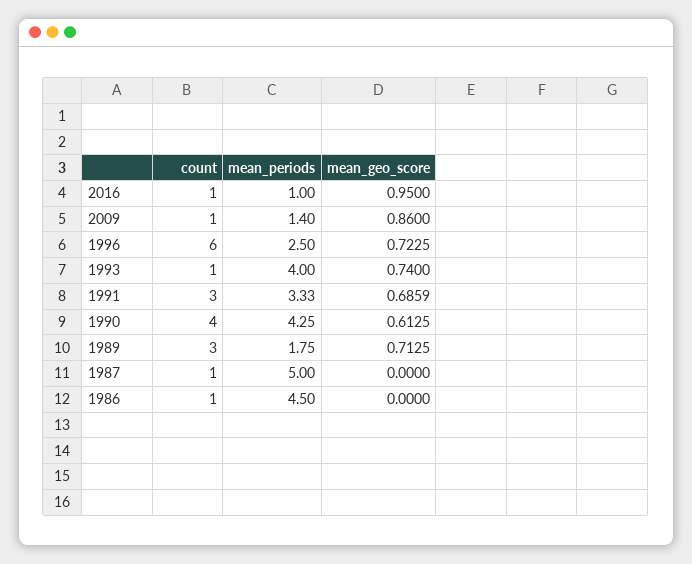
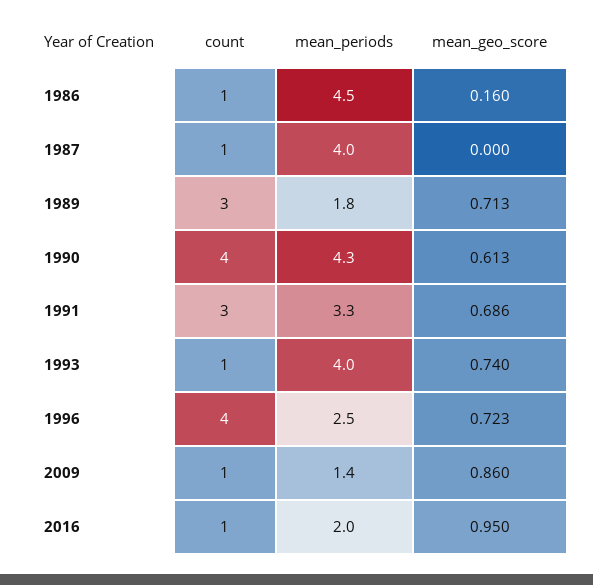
mean_periods, 2016: 1 -> 2
count, 1996: 6 -> 4
mean_periods, 1987: 5 -> 4
mean_geo_score, 1986: 0 -> 0.16

